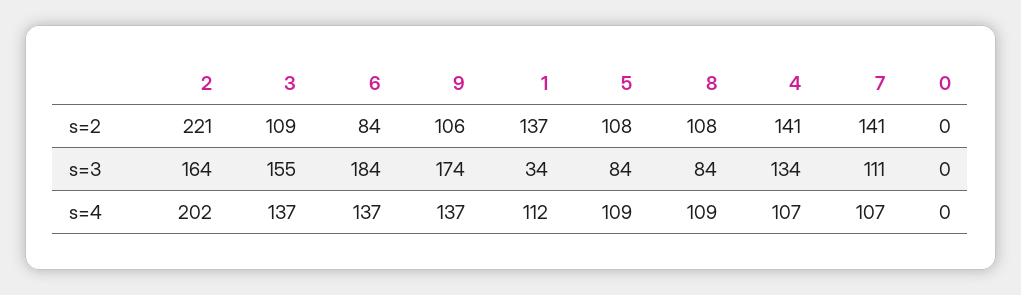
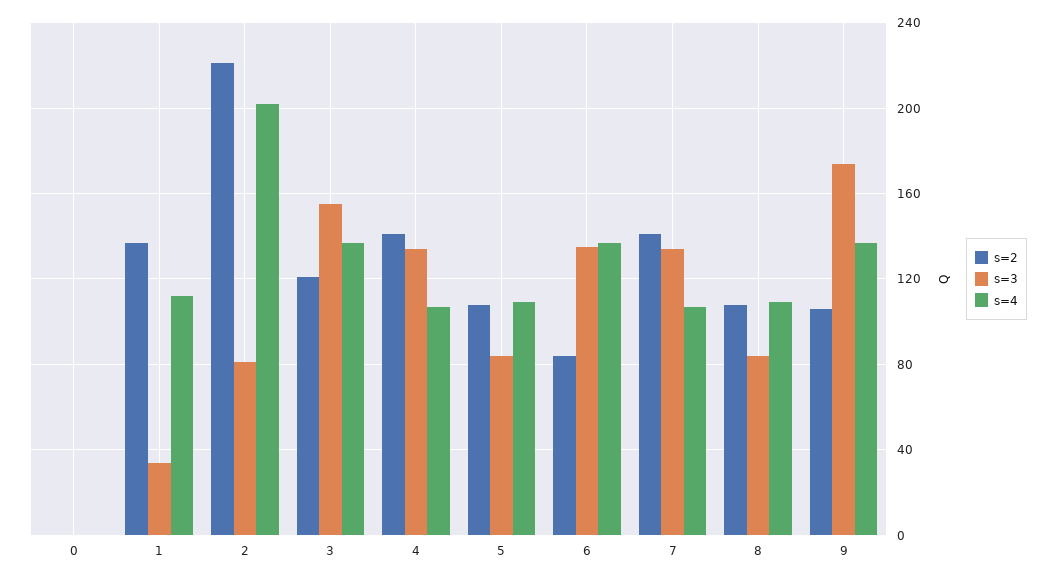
s=2, 3: 109 -> 120
s=3, 2: 164 -> 80
s=3, 6: 184 -> 135
s=3, 7: 111 -> 135

